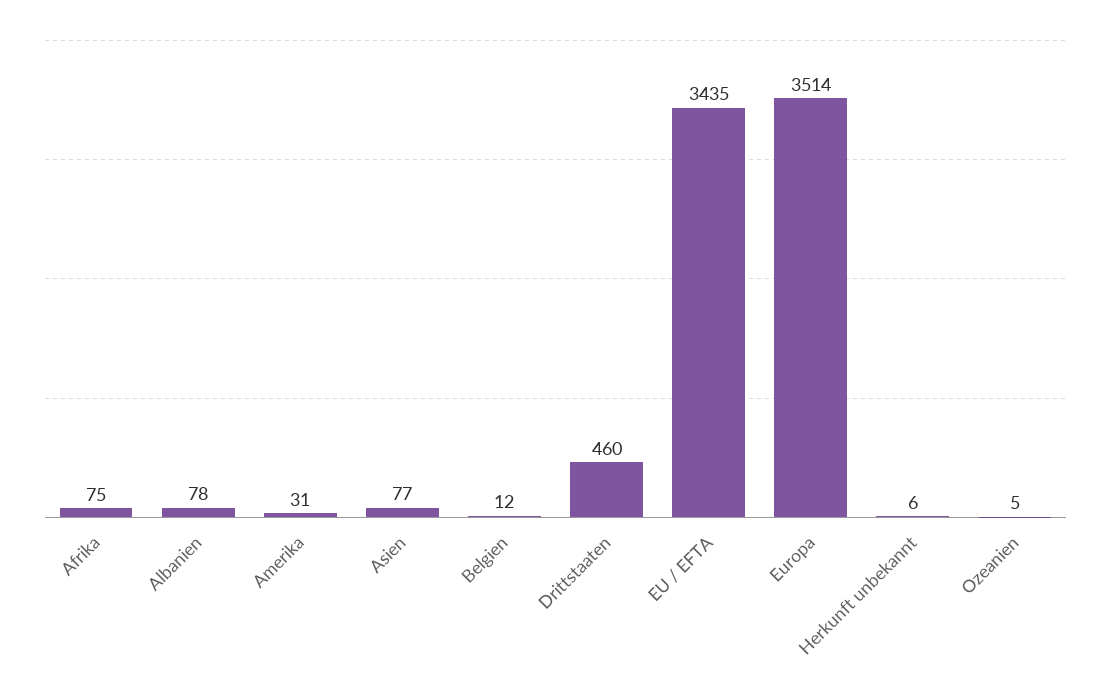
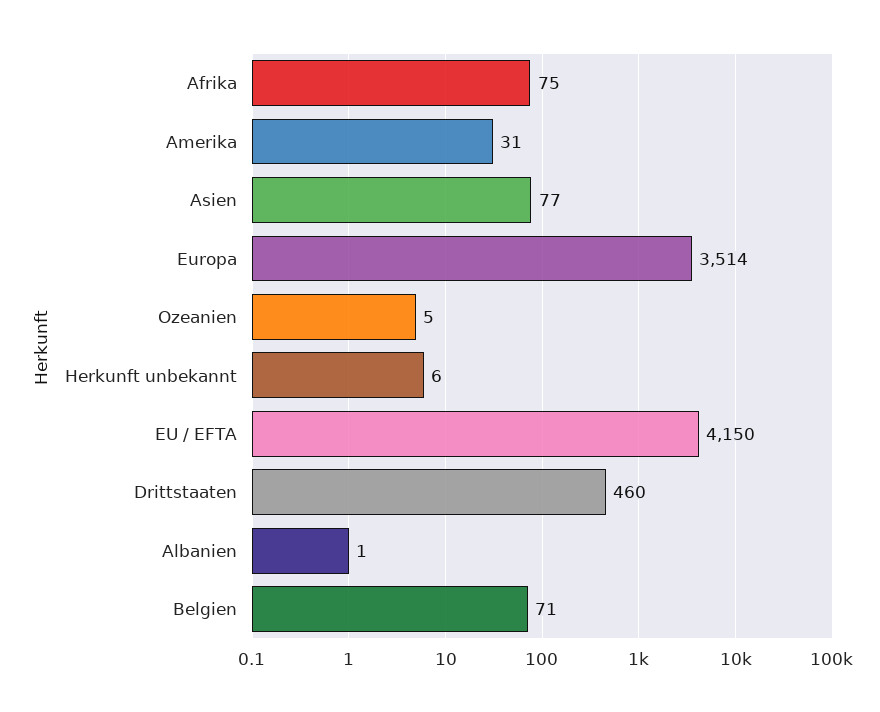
Albanien: 78 -> 1
Belgien: 12 -> 71
EU / EFTA: 3435 -> 4150

